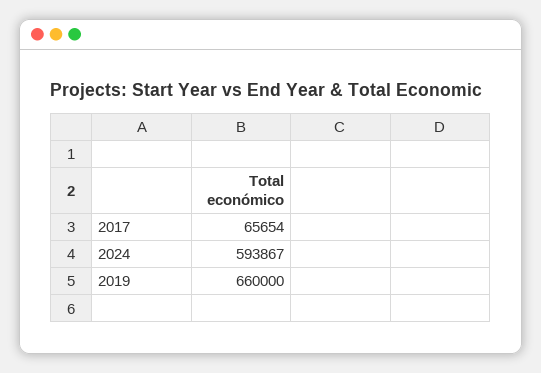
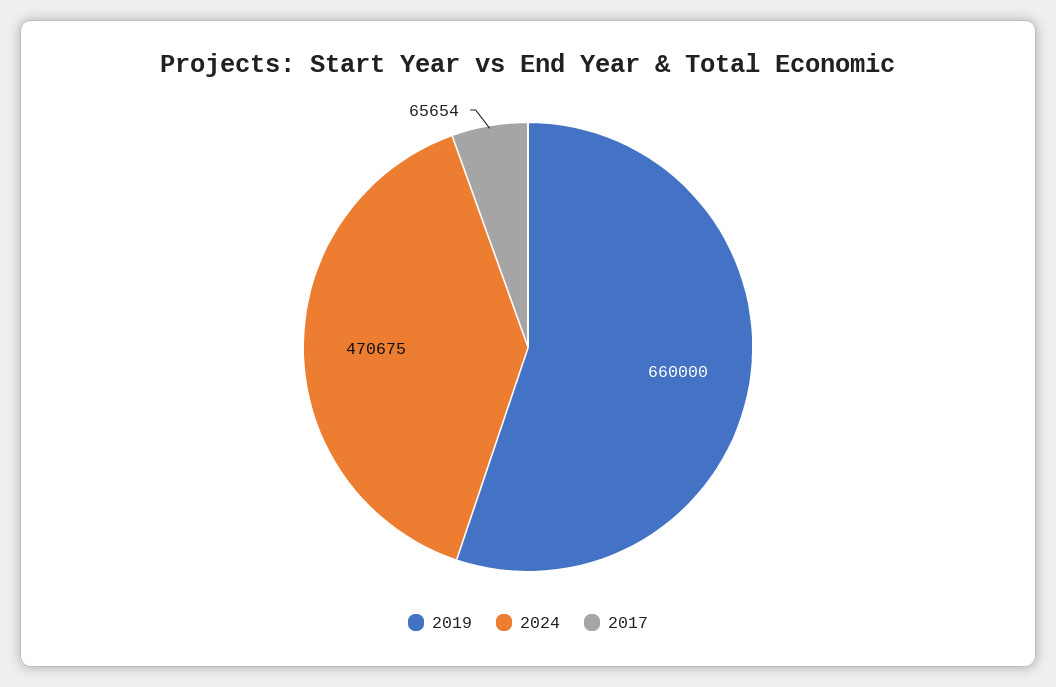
2024: 593867 -> 470675

